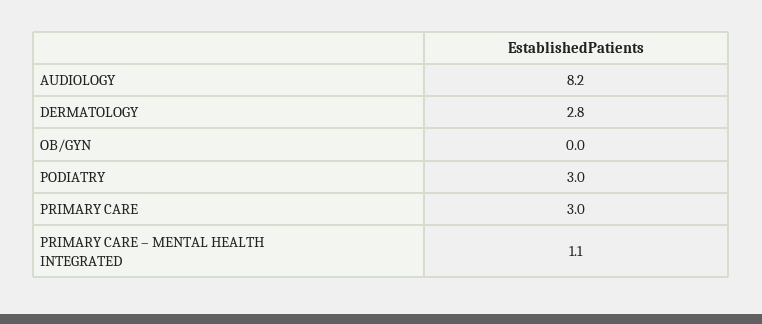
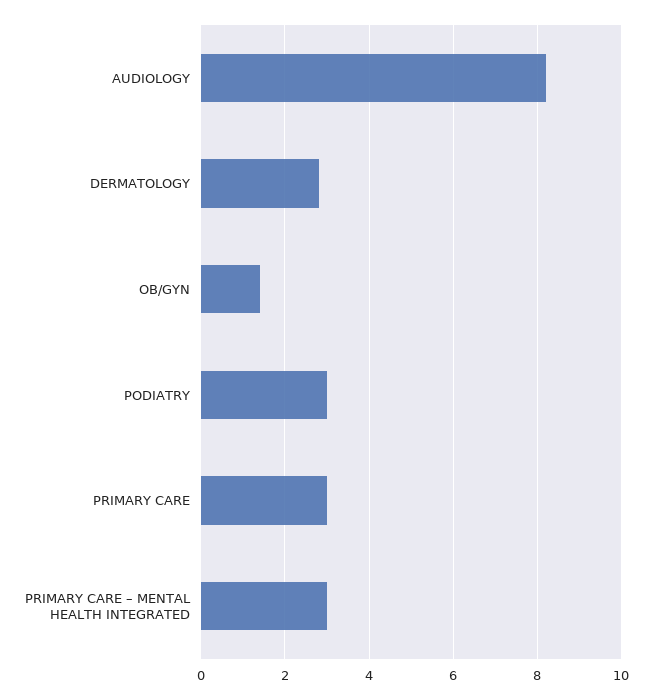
OB/GYN: 0 -> 1.5
PRIMARY CARE – MENTAL HEALTH INTEGRATED: 1.1 -> 3

